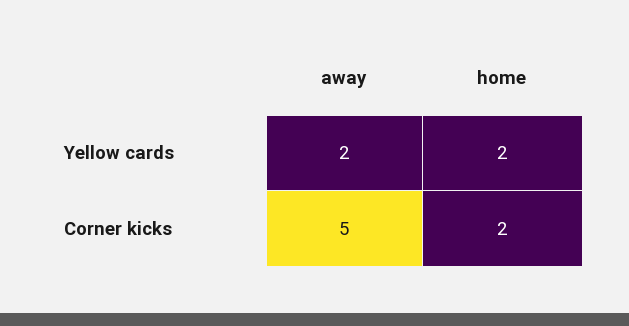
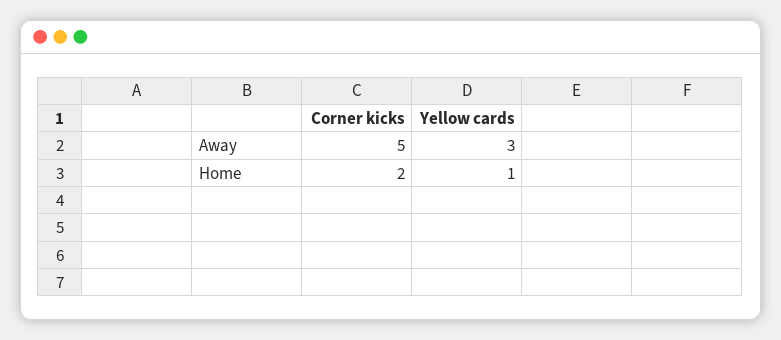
away, Yellow cards: 2 -> 3
home, Yellow cards: 2 -> 1

